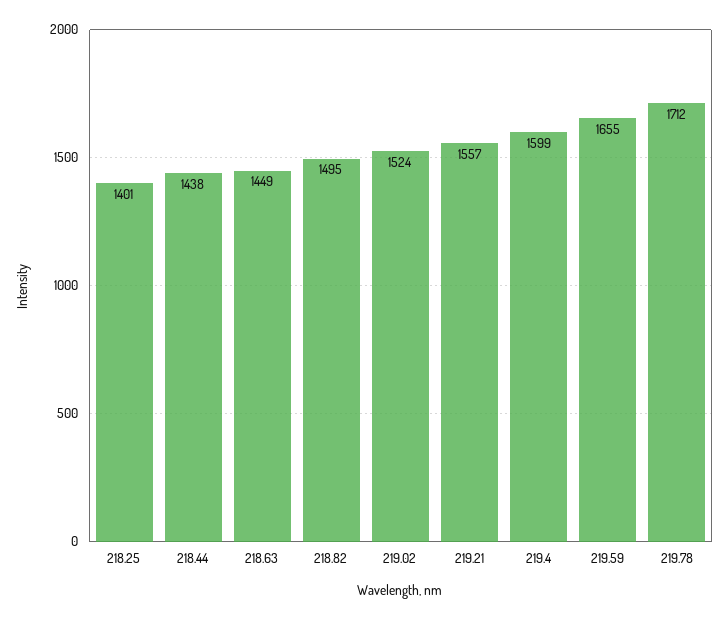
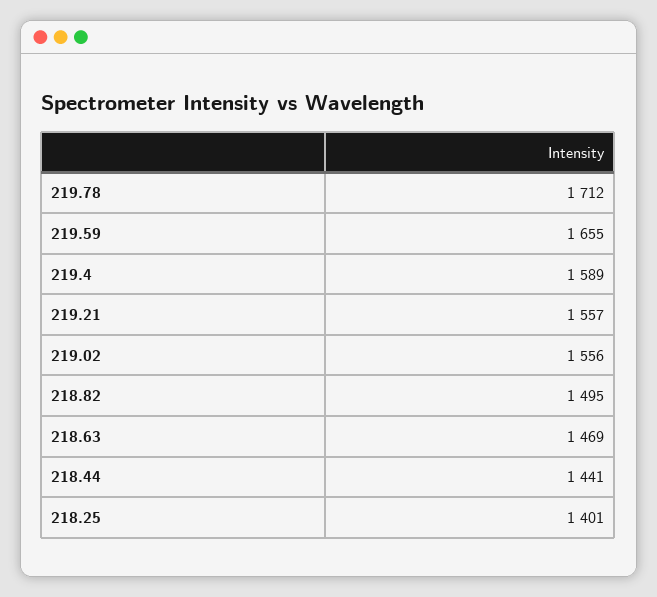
218.44: 1438 -> 1441
218.63: 1449 -> 1469
219.02: 1524 -> 1556
219.4: 1599 -> 1589

